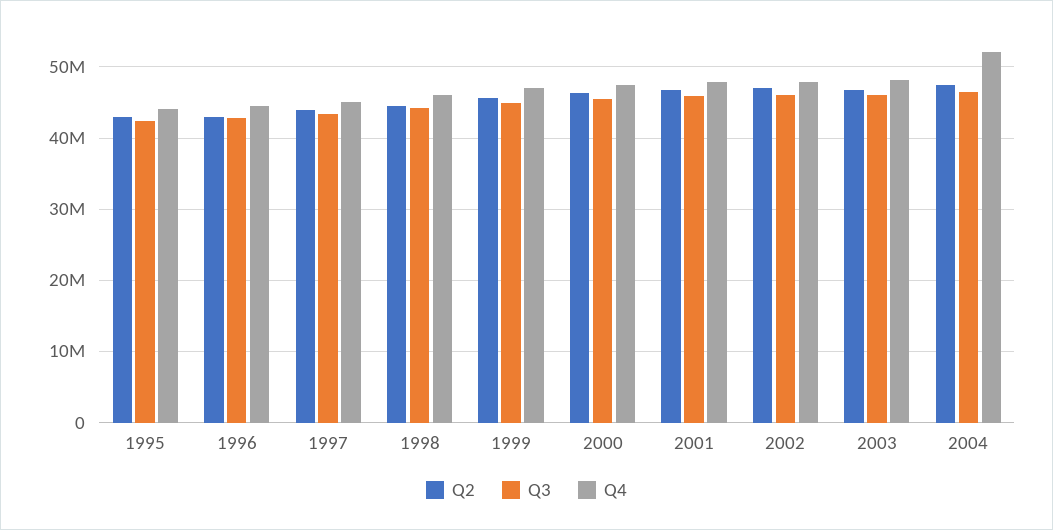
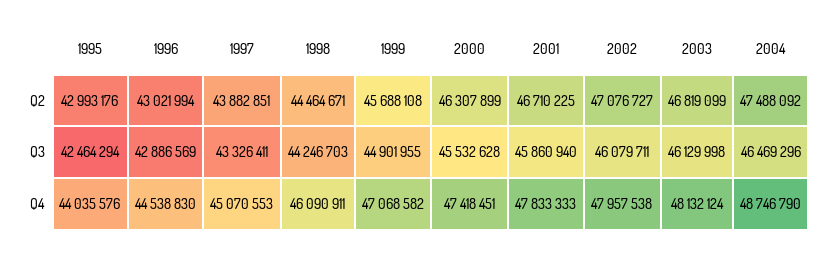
Q4, 2004: 52000000 -> 48746790

